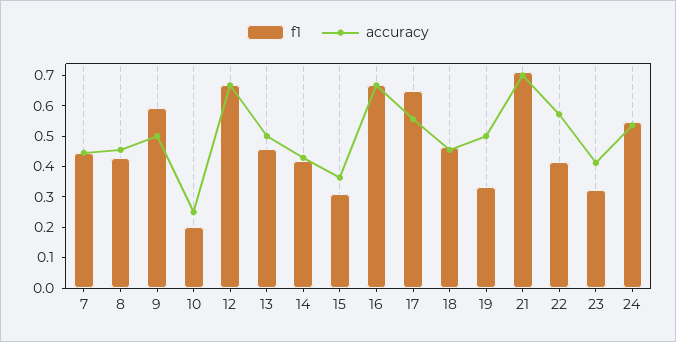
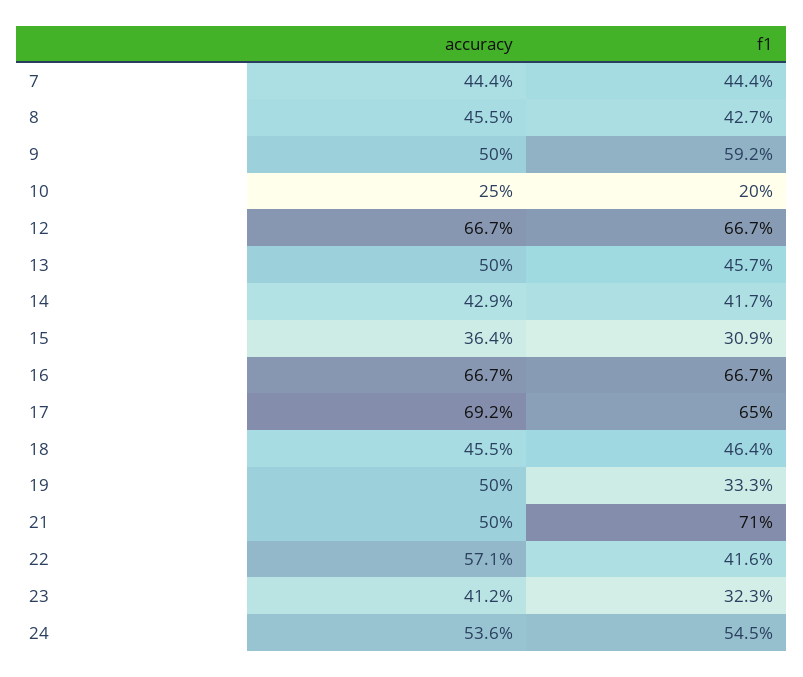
accuracy, 17: 0.55 -> 0.692
accuracy, 21: 0.7 -> 0.5

